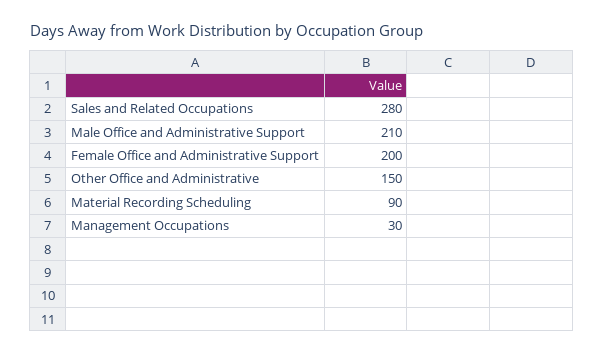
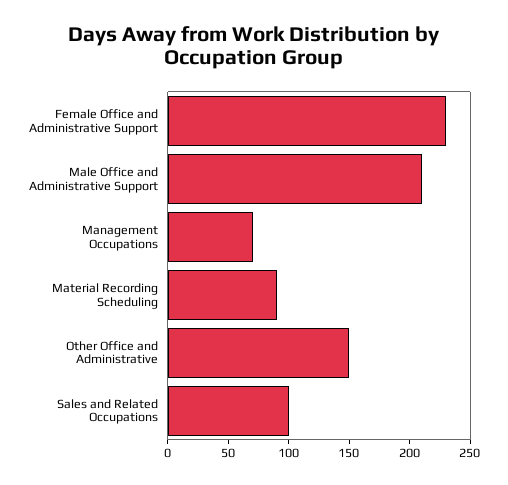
Sales and Related Occupations: 280 -> 100
Female Office and Administrative Support: 200 -> 230
Management Occupations: 30 -> 70

